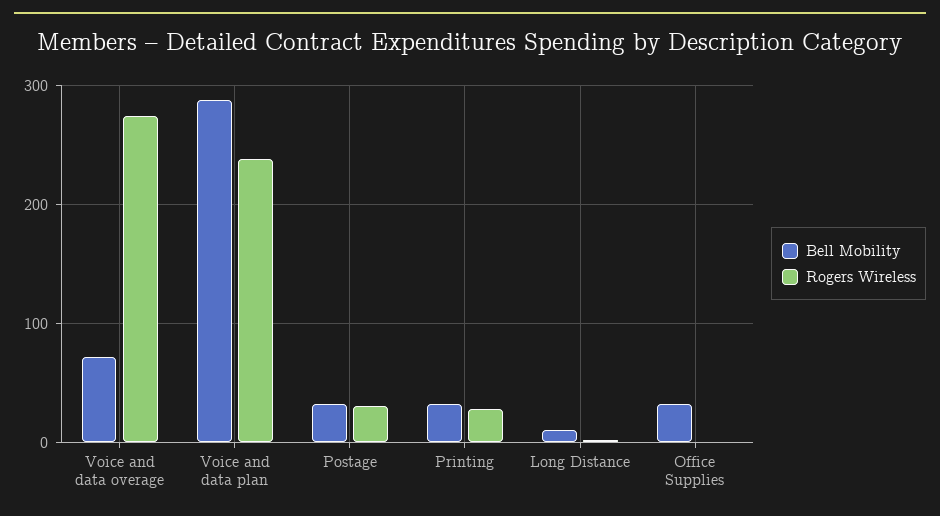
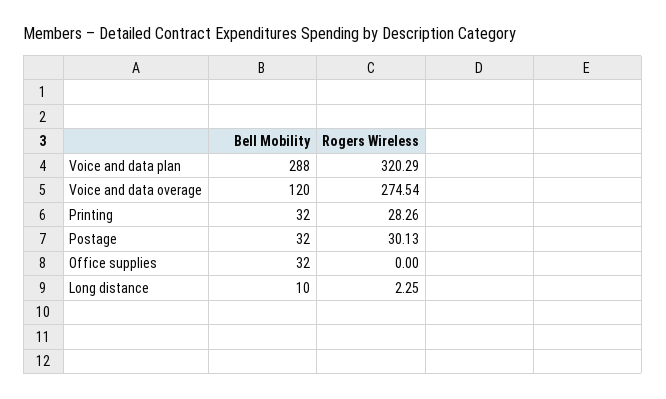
Bell Mobility, Voice and data overage: 70 -> 120
Rogers Wireless, Voice and data plan: 240 -> 320.29

